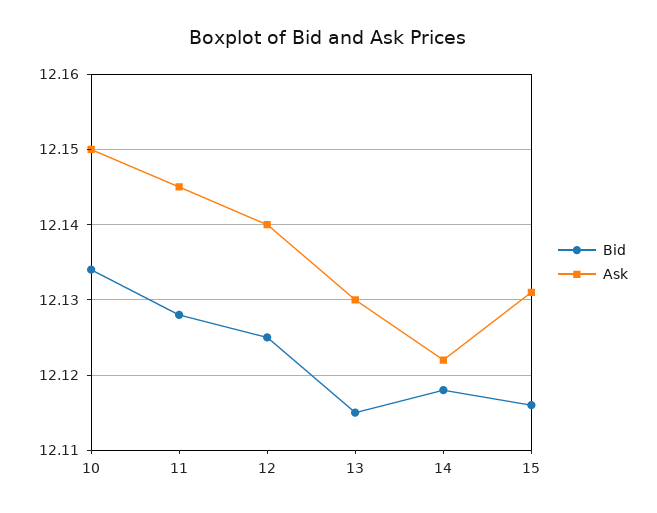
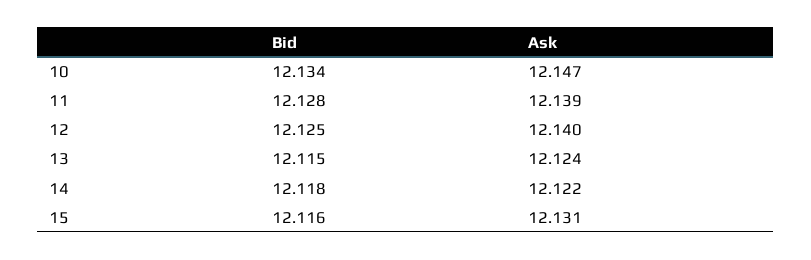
Ask, 10: 12.15 -> 12.147
Ask, 11: 12.145 -> 12.139
Ask, 13: 12.13 -> 12.124

